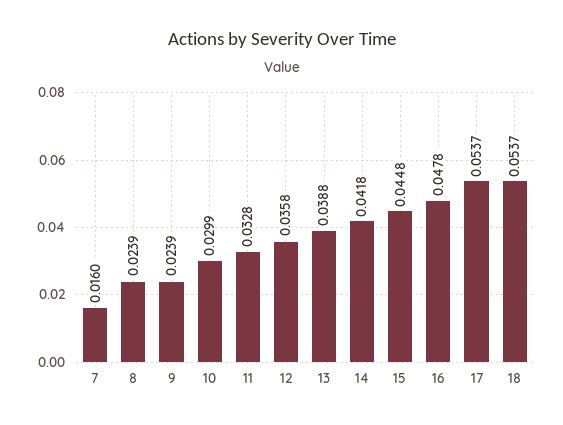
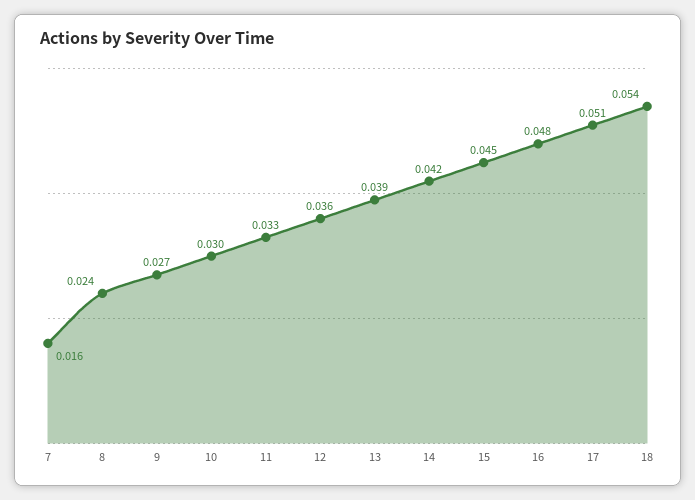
9: 0.0239 -> 0.027
17: 0.0537 -> 0.051

